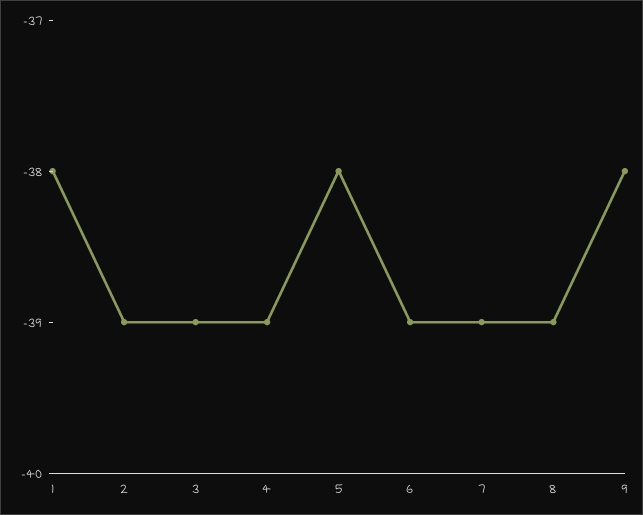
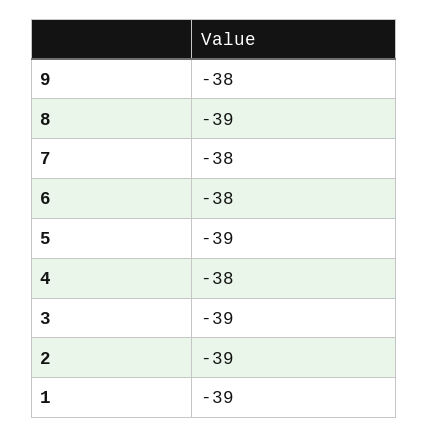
1: -38 -> -39
4: -39 -> -38
5: -38 -> -39
6: -39 -> -38
7: -39 -> -38

